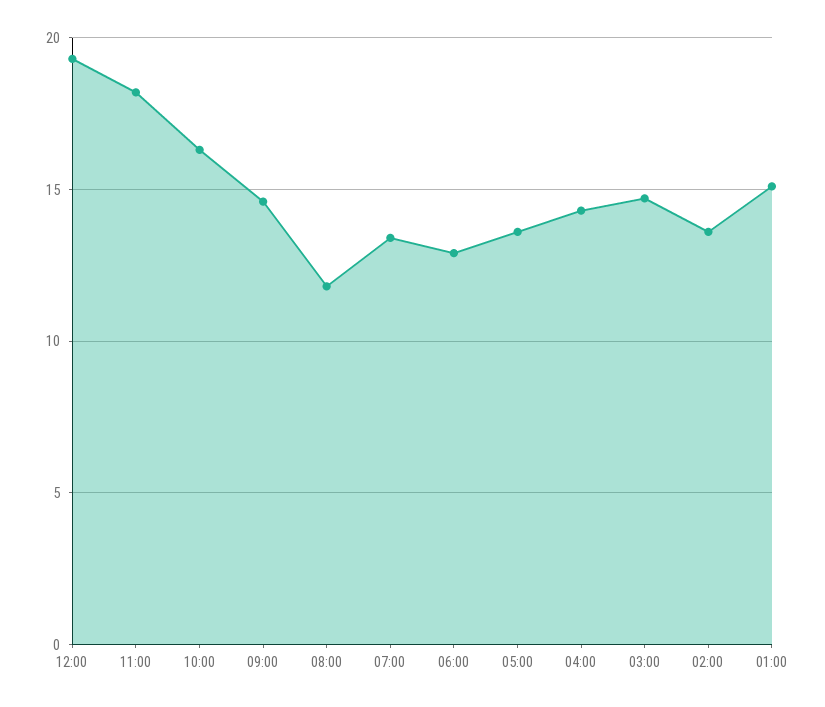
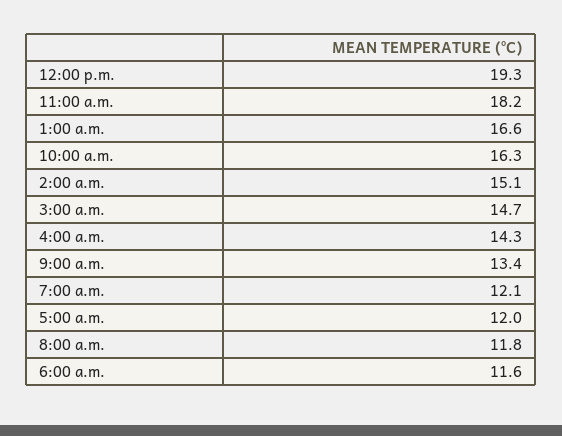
09:00: 14.5 -> 13.4
07:00: 13.5 -> 12.1
06:00: 13 -> 11.6
05:00: 13.5 -> 12
02:00: 13.5 -> 15.1
01:00: 15 -> 16.6

